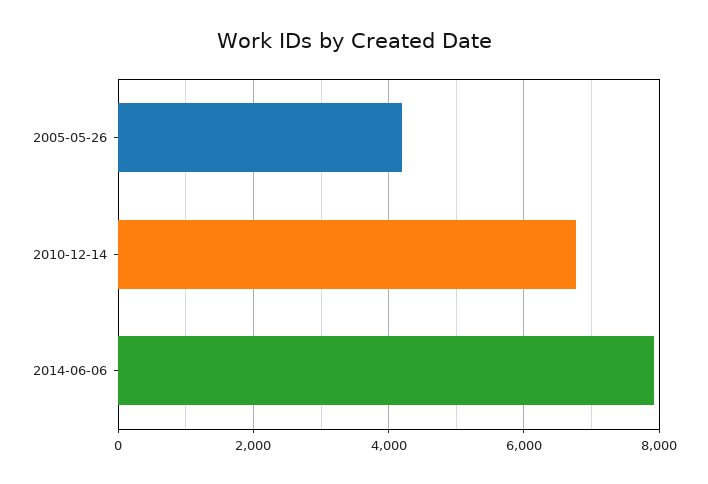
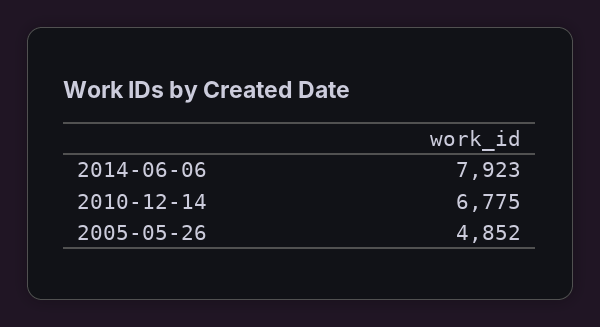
2005-05-26: 4200 -> 4852

